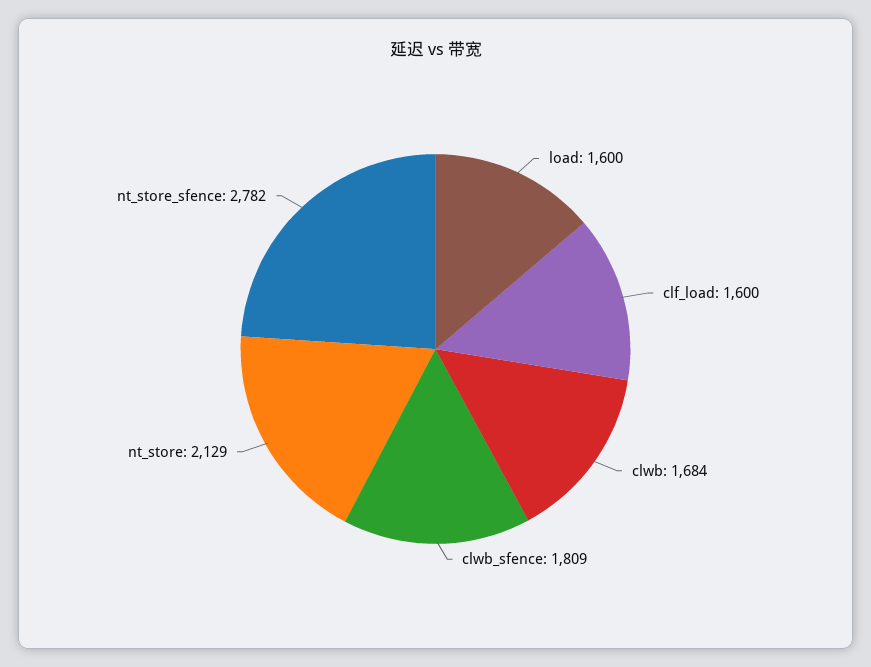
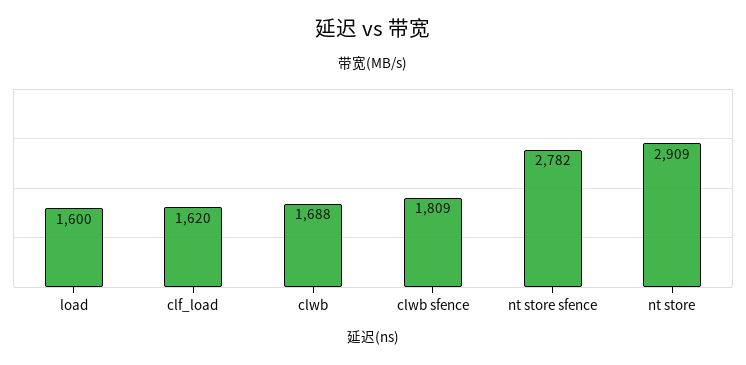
clf_load: 1600 -> 1620
clwb: 1684 -> 1688
nt_store: 2129 -> 2909

